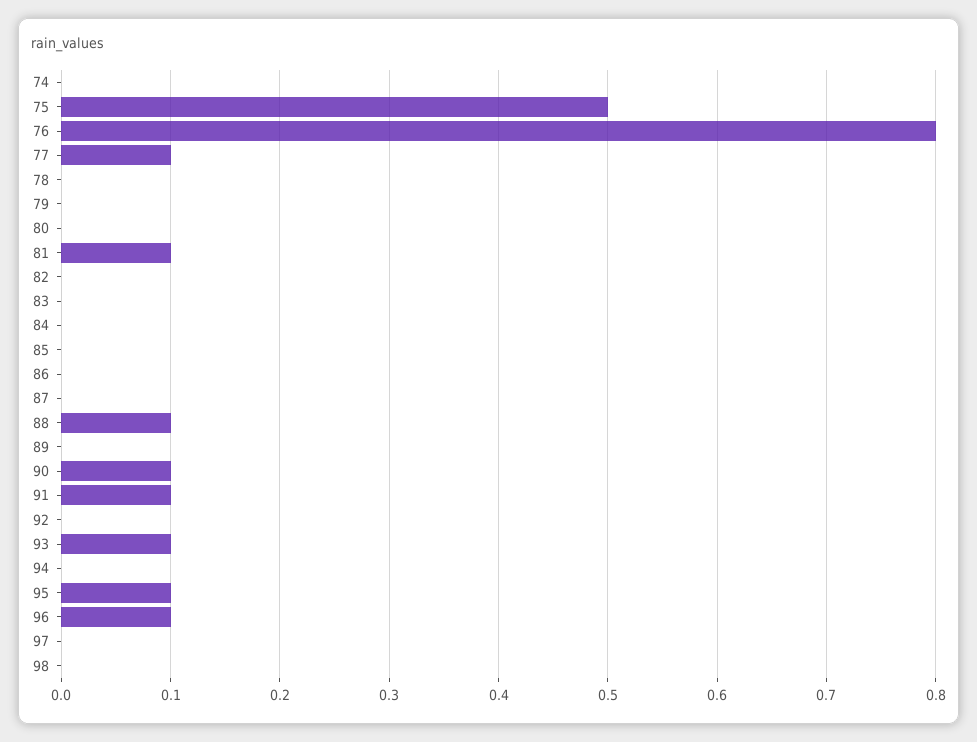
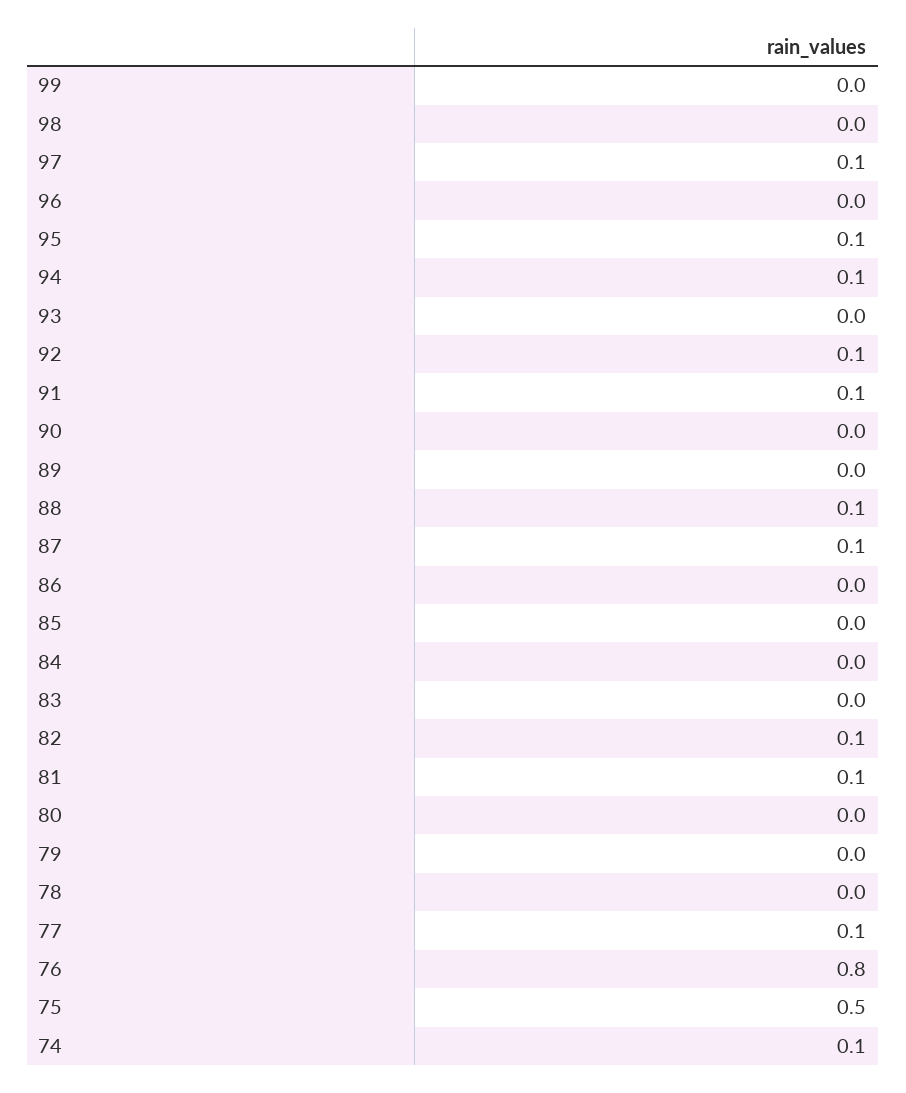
74: 0 -> 0.1
82: 0 -> 0.1
87: 0 -> 0.1
90: 0.1 -> 0
92: 0 -> 0.1
93: 0.1 -> 0
94: 0 -> 0.1
96: 0.1 -> 0
97: 0 -> 0.1
99: none -> 0

